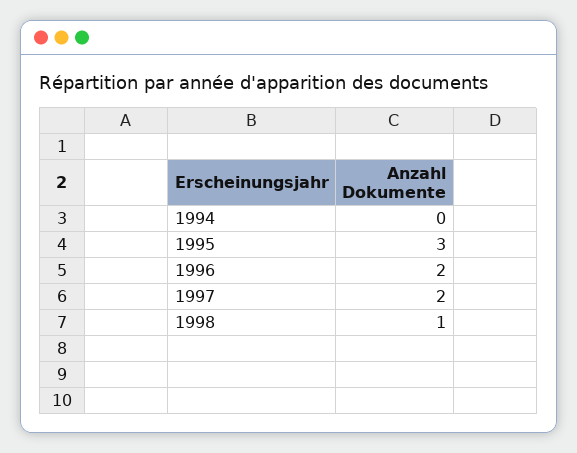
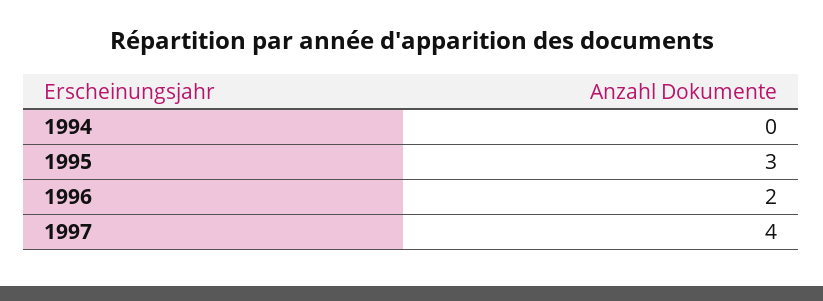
1997: 2 -> 4
1998: 1 -> none

